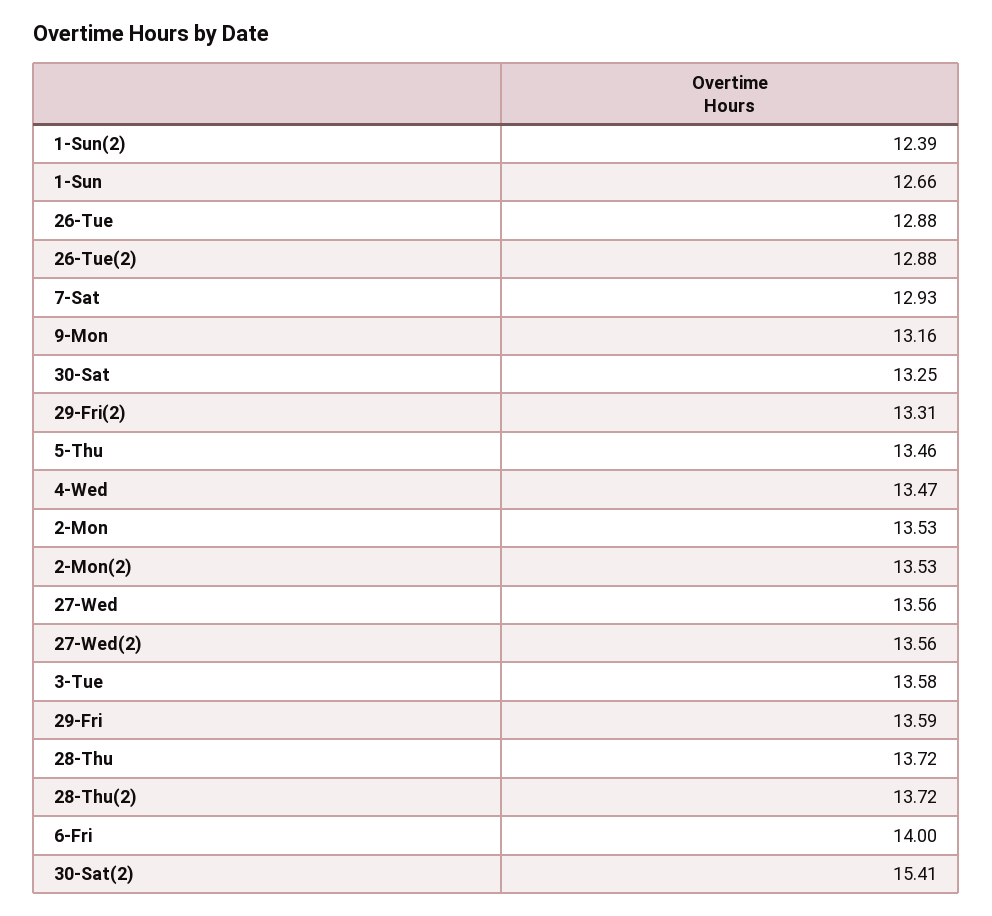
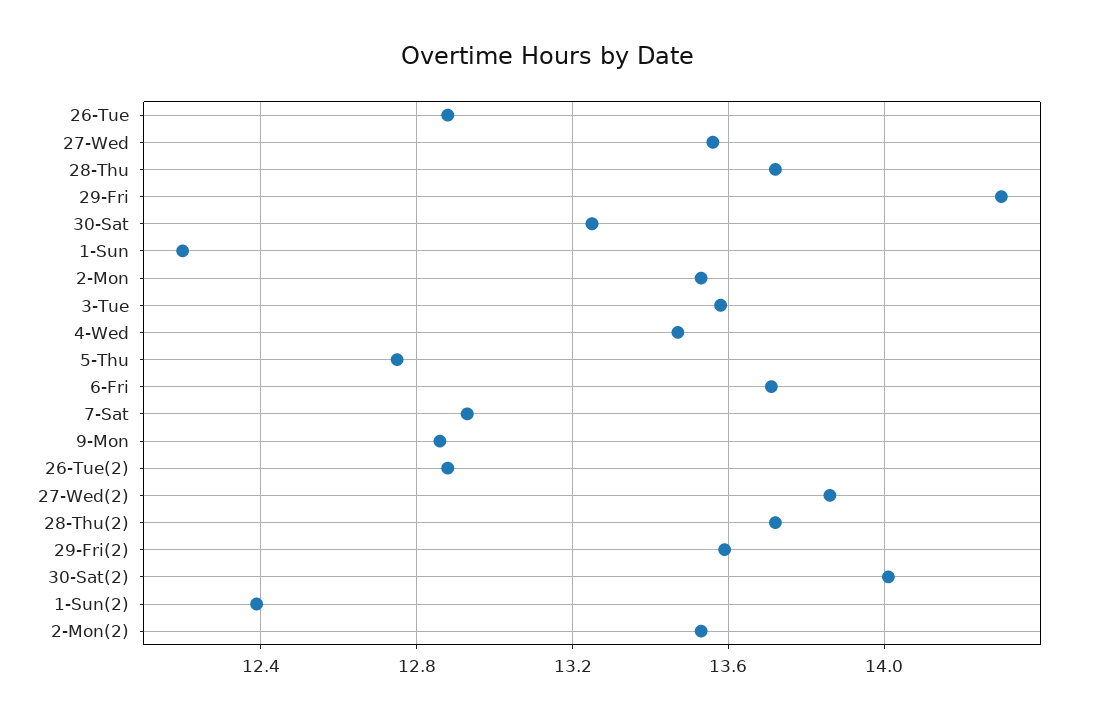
1-Sun: 12.66 -> 12.2
9-Mon: 13.16 -> 12.85
29-Fri(2): 13.31 -> 13.6
5-Thu: 13.46 -> 12.75
27-Wed(2): 13.56 -> 13.85
29-Fri: 13.59 -> 14.3
6-Fri: 14 -> 13.7
30-Sat(2): 15.41 -> 14

